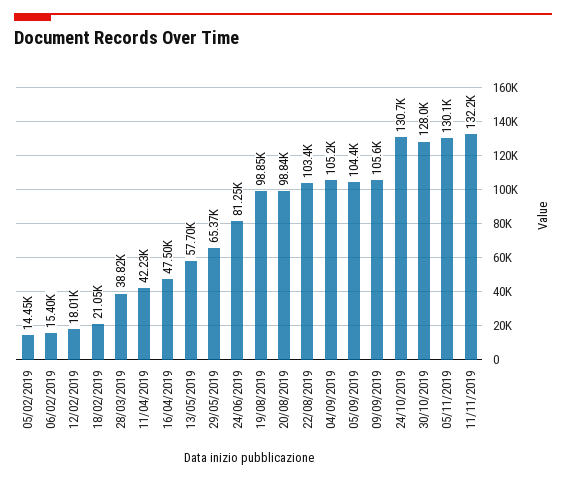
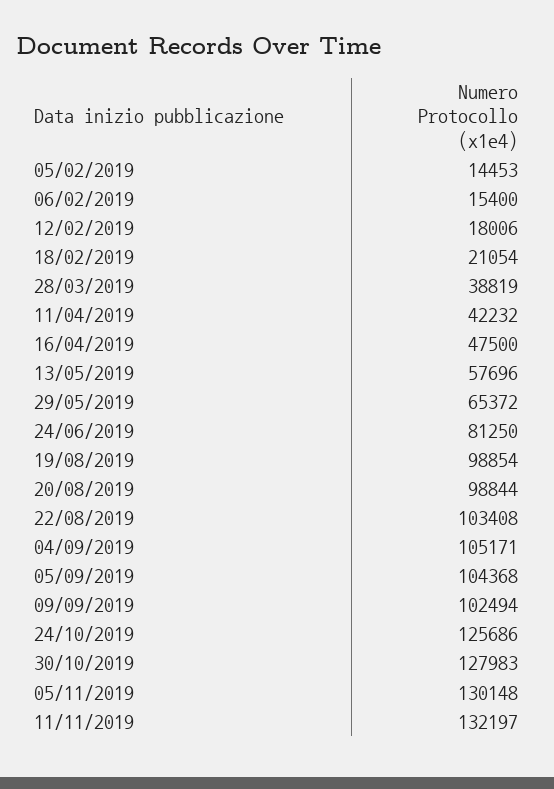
09/09/2019: 105600 -> 102494
24/10/2019: 130700 -> 125686

